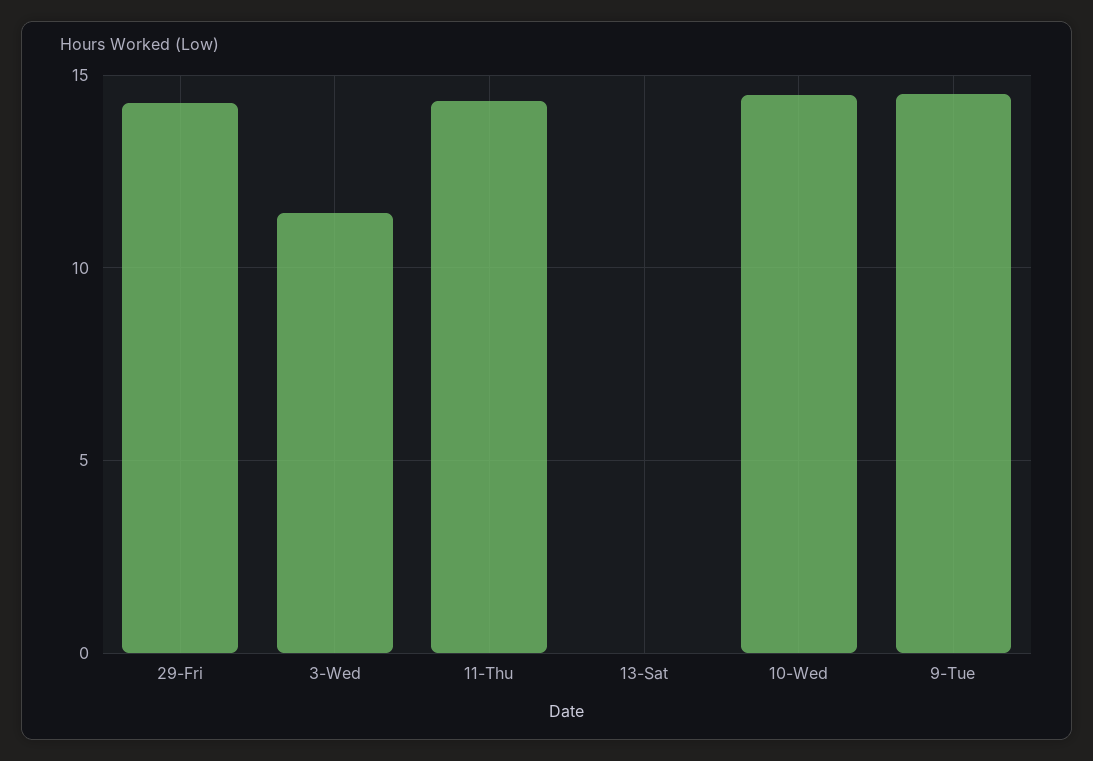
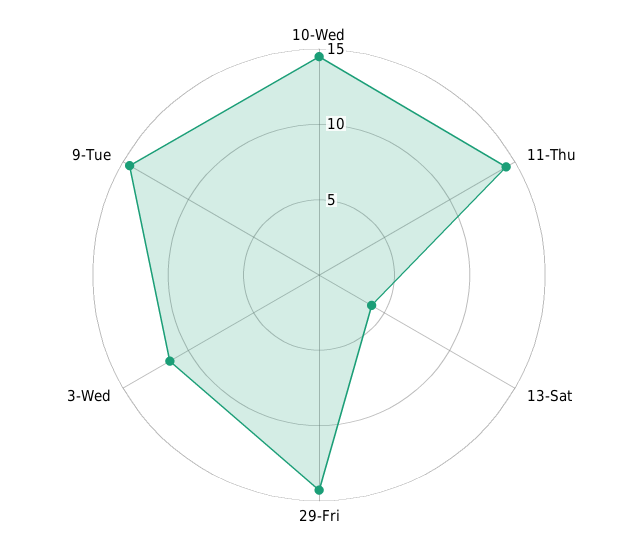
13-Sat: 0 -> 4

